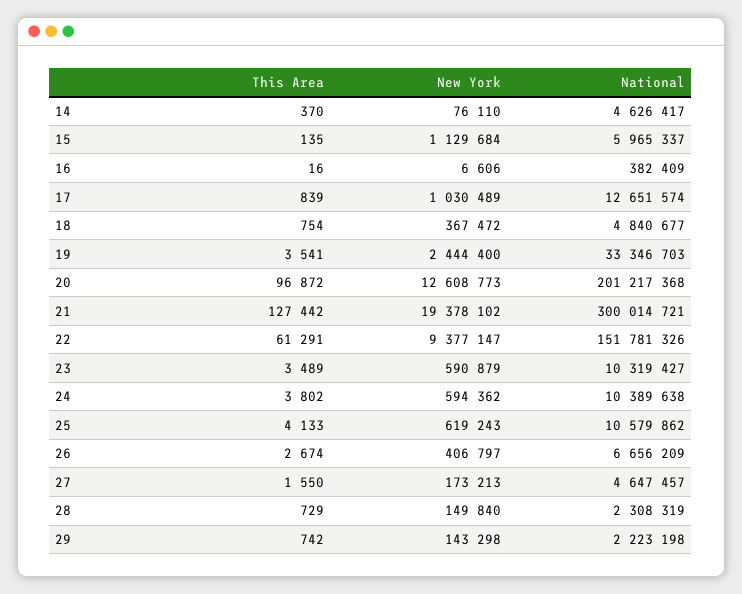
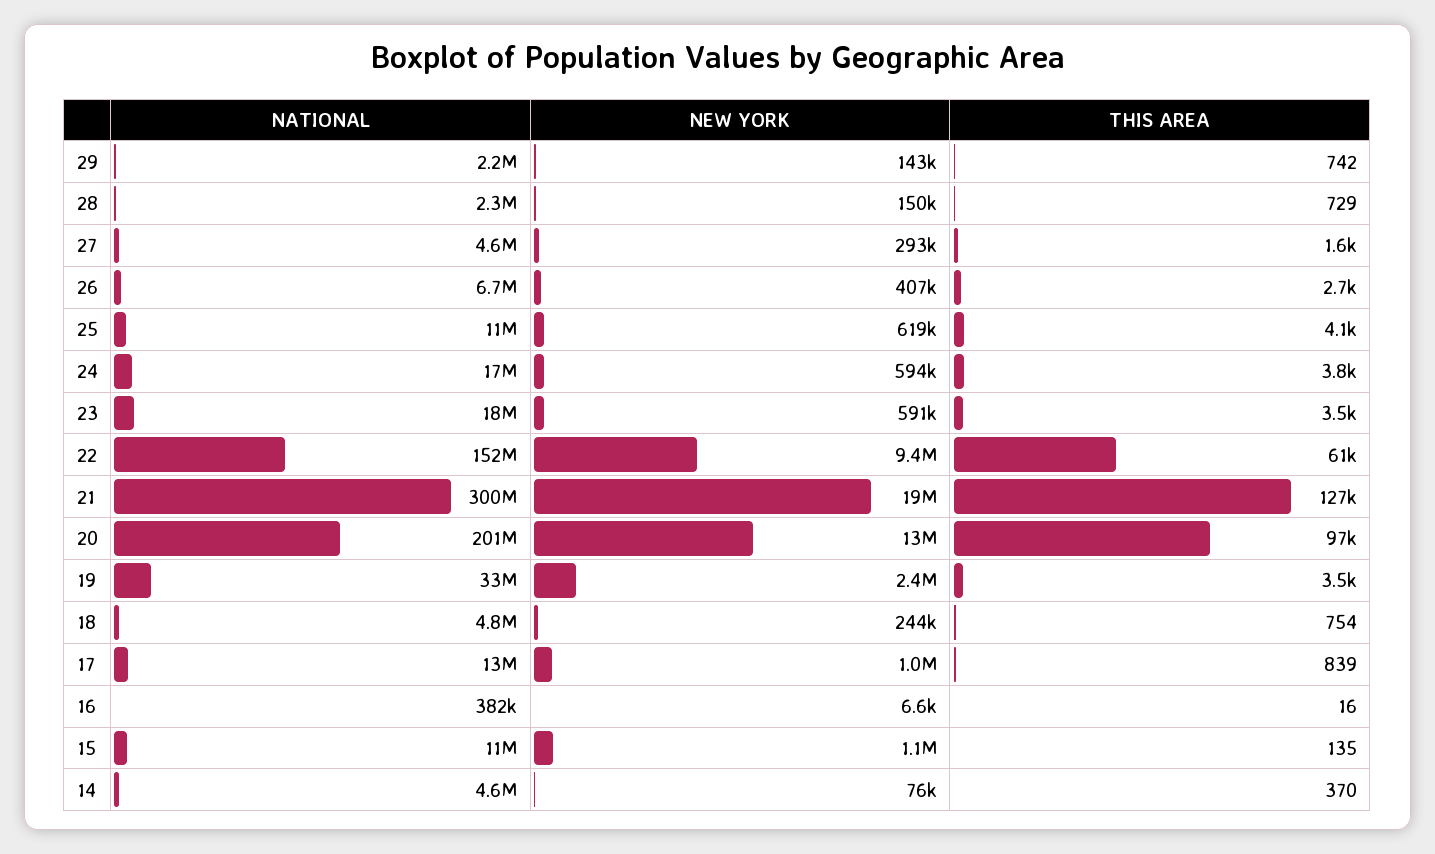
National, 15: 5965337 -> 11000000
New York, 18: 367472 -> 244000
National, 23: 10319427 -> 18000000
National, 24: 10389638 -> 17000000
New York, 27: 173213 -> 293000

